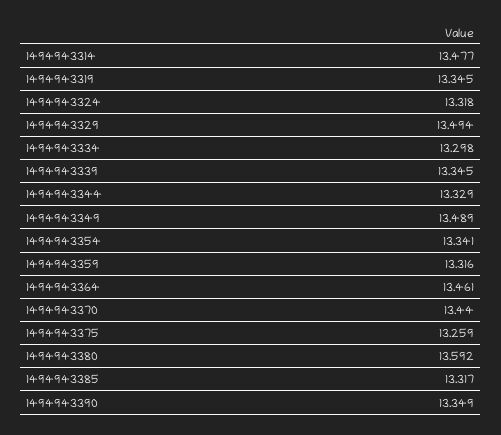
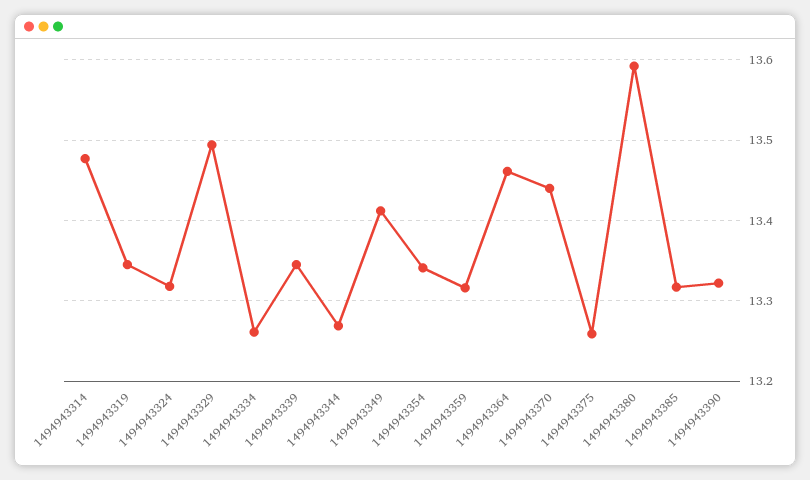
1494943334: 13.298 -> 13.26
1494943344: 13.329 -> 13.27
1494943349: 13.489 -> 13.41
1494943390: 13.349 -> 13.32

